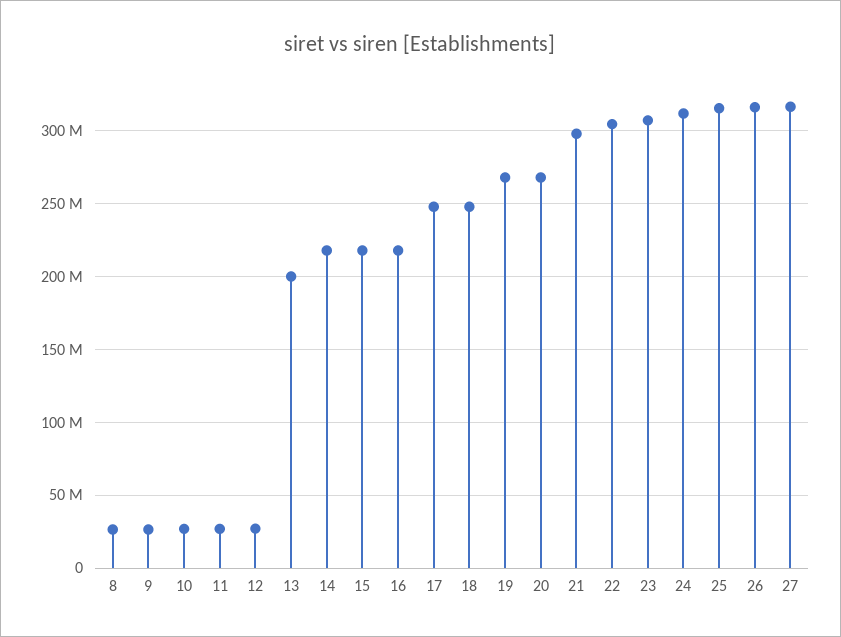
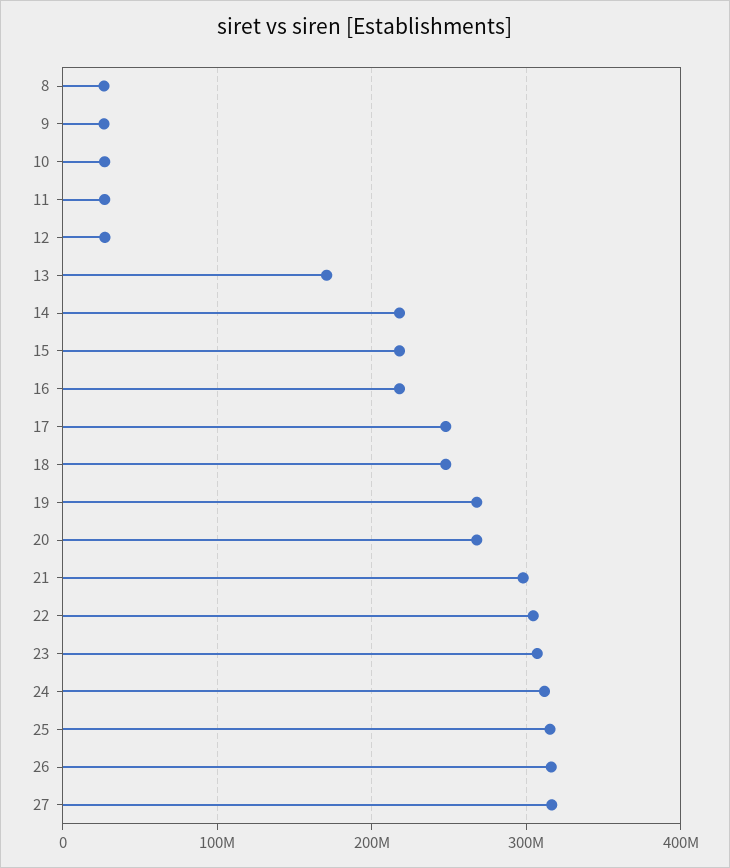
13: 200000000 -> 170000000

